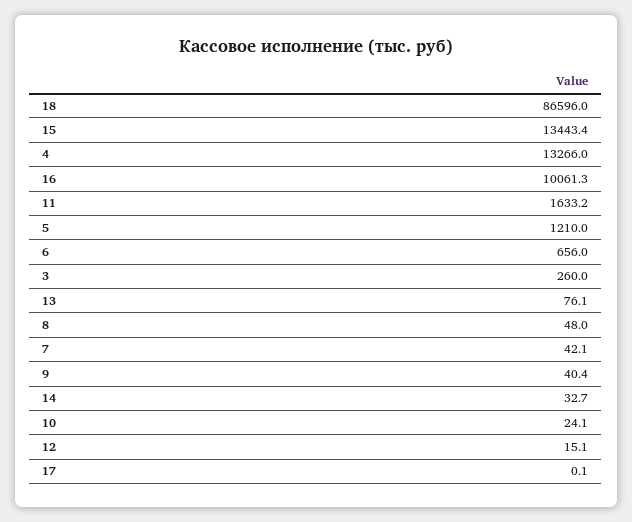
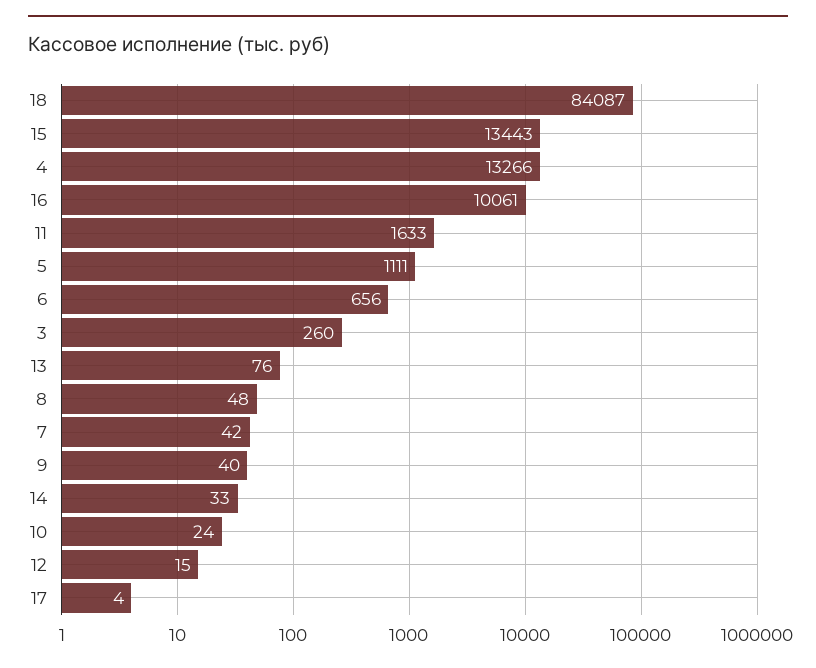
18: 86596 -> 84087
5: 1210 -> 1111
17: 0.1 -> 4

